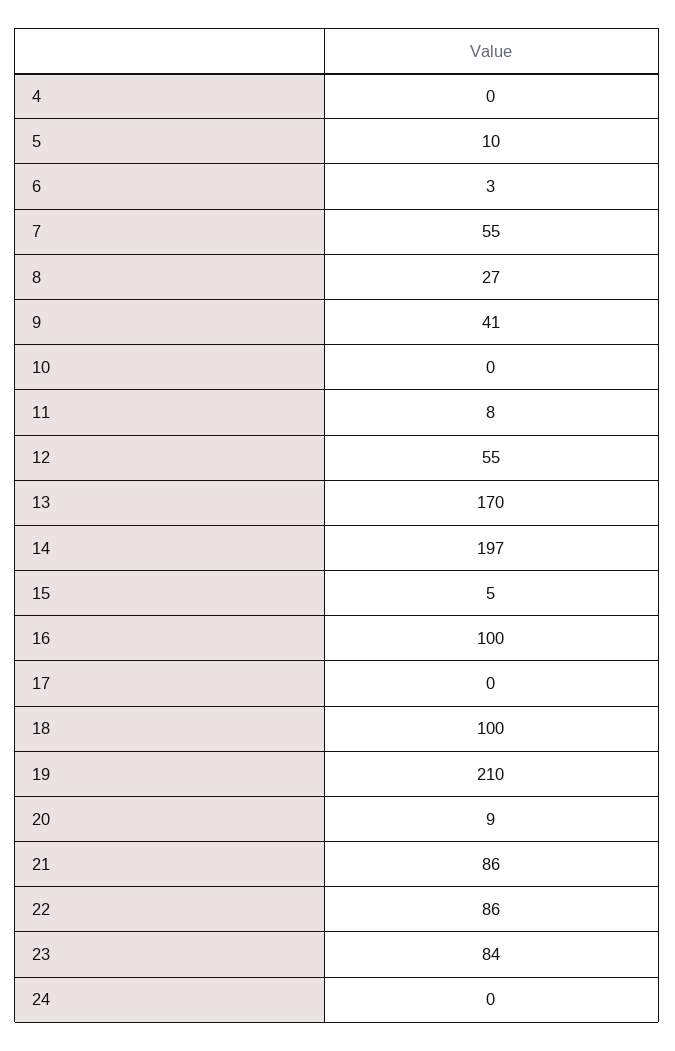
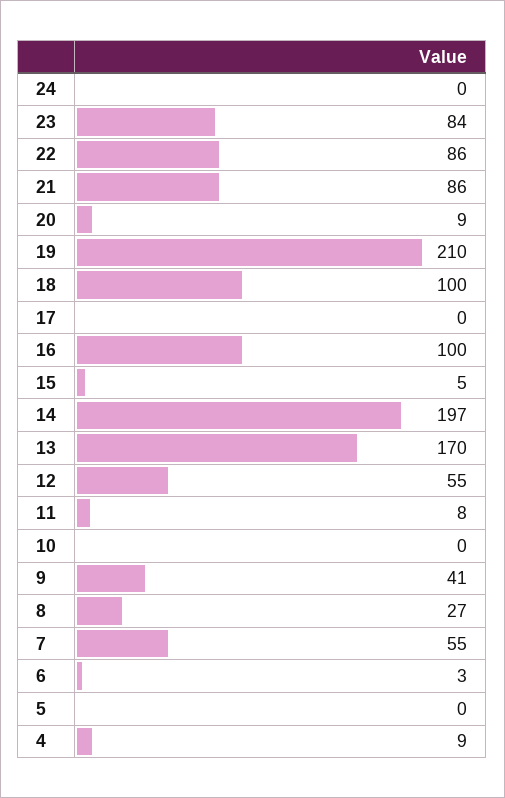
4: 0 -> 9
5: 10 -> 0

